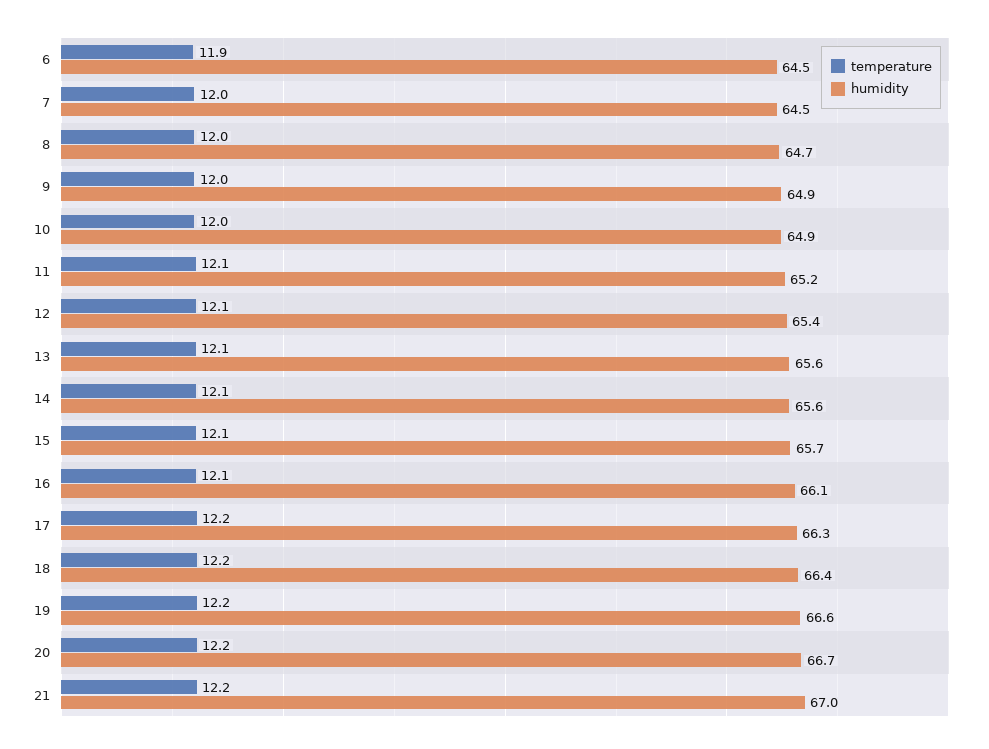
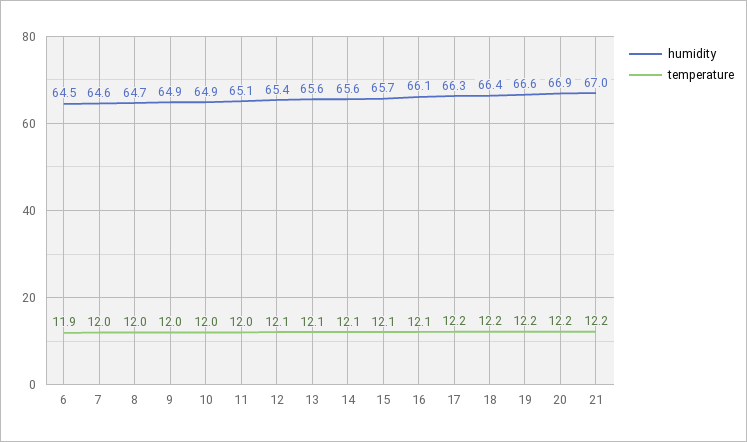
humidity, 7: 64.5 -> 64.6
temperature, 11: 12.1 -> 12
humidity, 11: 65.2 -> 65.1
humidity, 20: 66.7 -> 66.9

